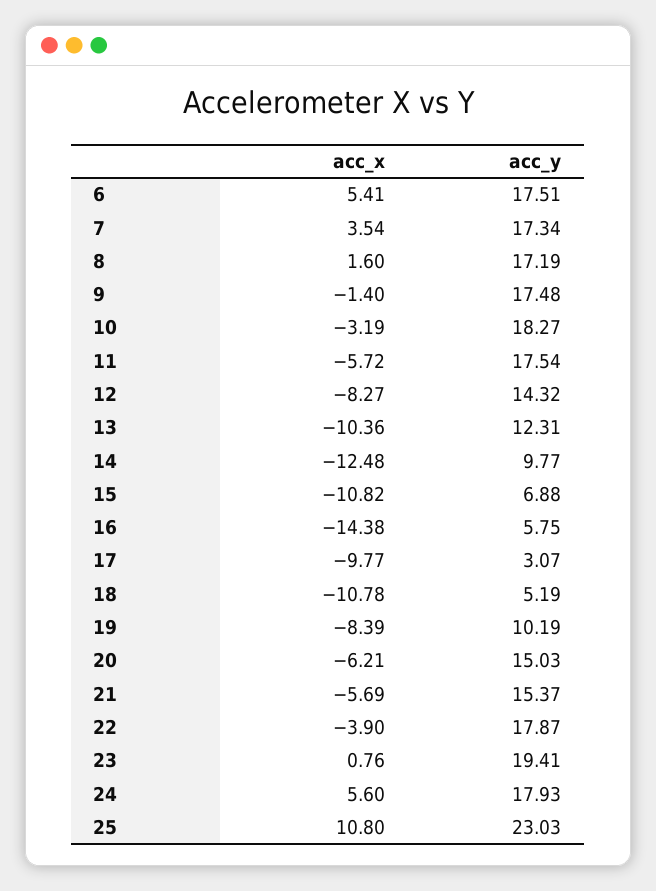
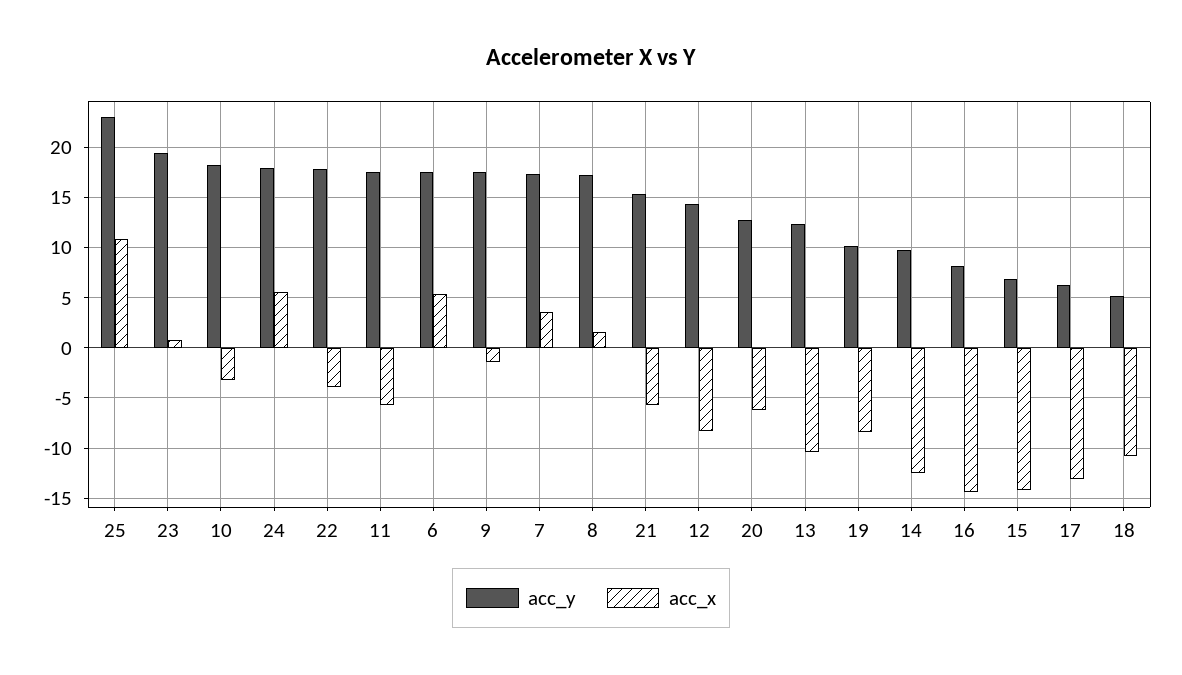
acc_x, 15: -10.82 -> -14
acc_y, 16: 5.75 -> 8
acc_x, 17: -9.77 -> -13
acc_y, 17: 3.07 -> 6
acc_y, 20: 15.03 -> 13

